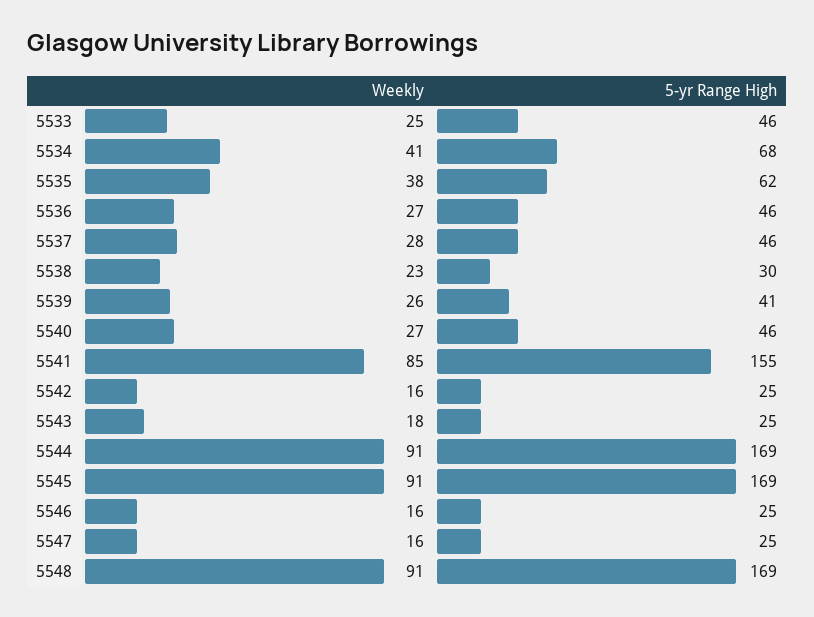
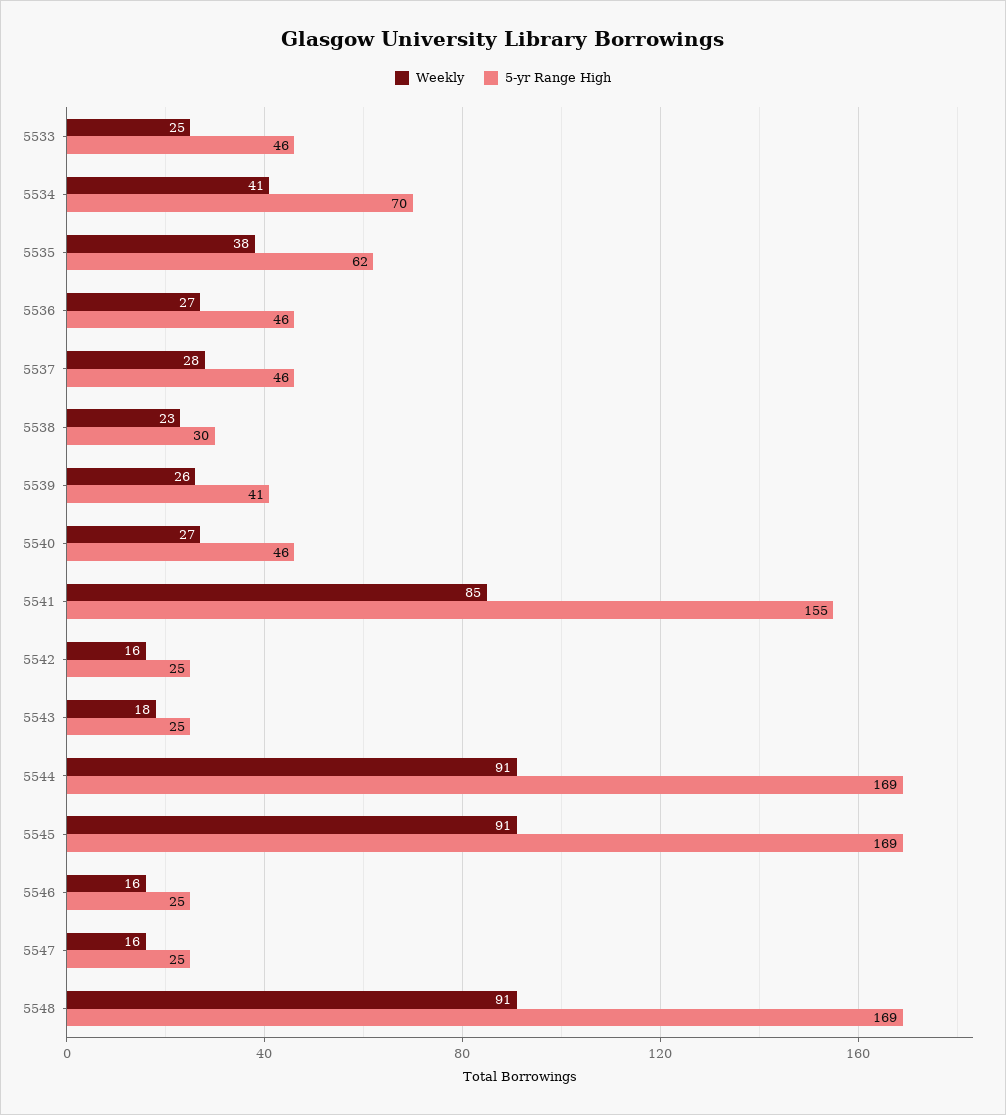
5-yr Range High, 5534: 68 -> 70

